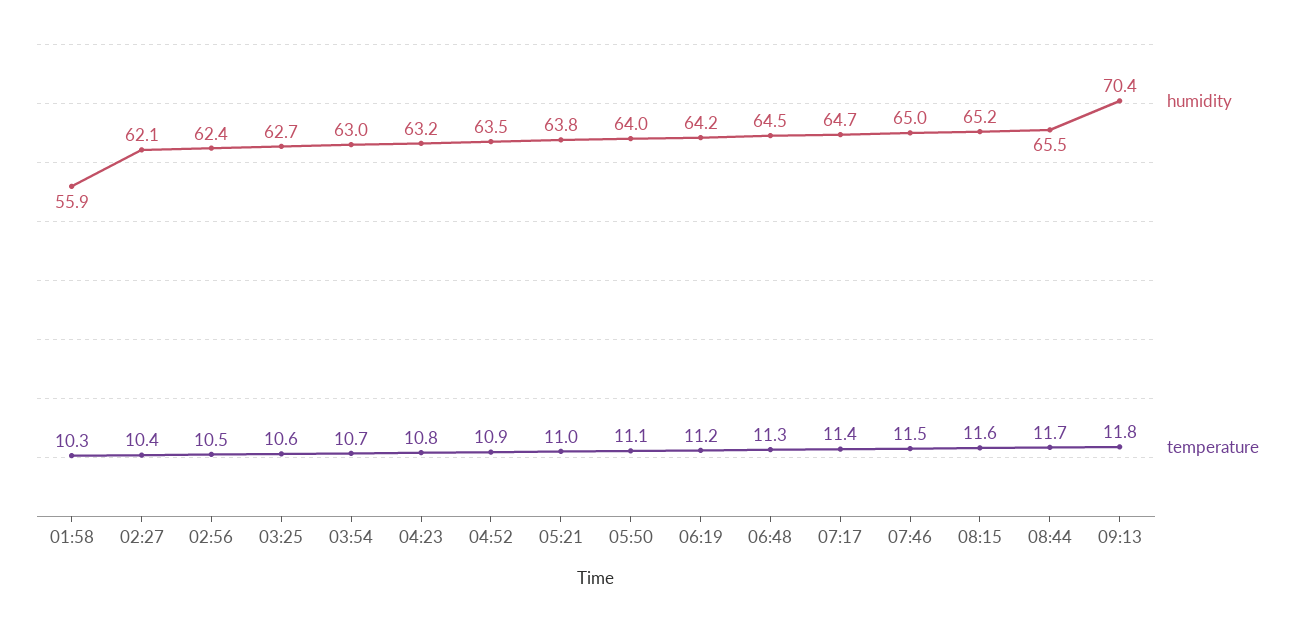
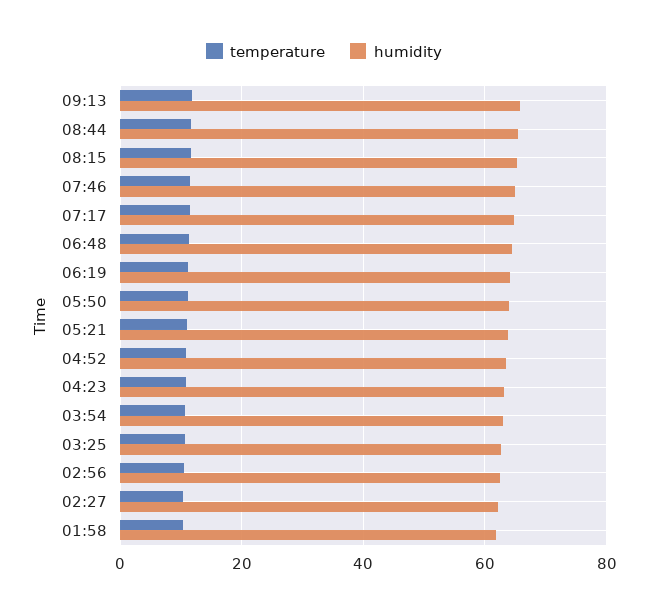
humidity, 01:58: 55.9 -> 62
humidity, 09:13: 70.4 -> 66

